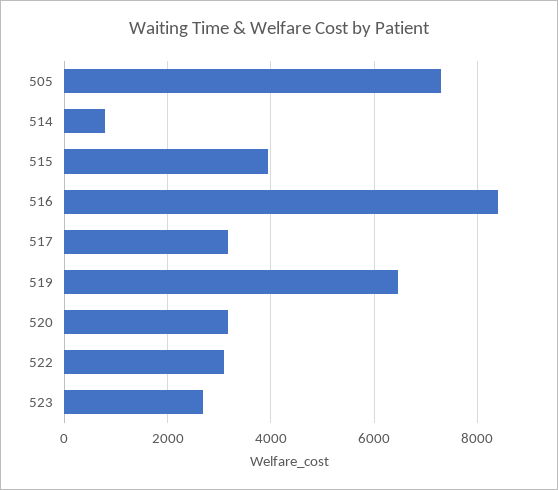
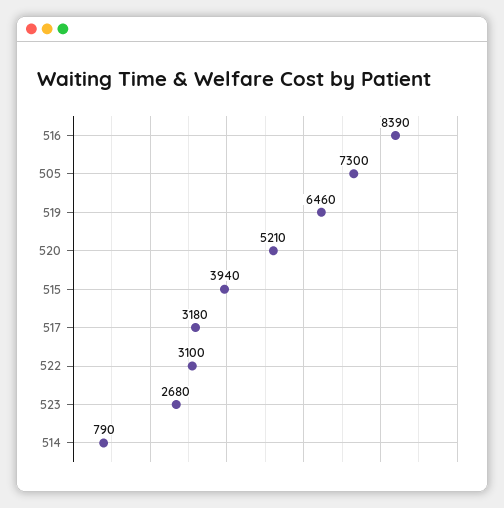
520: 3200 -> 5210

